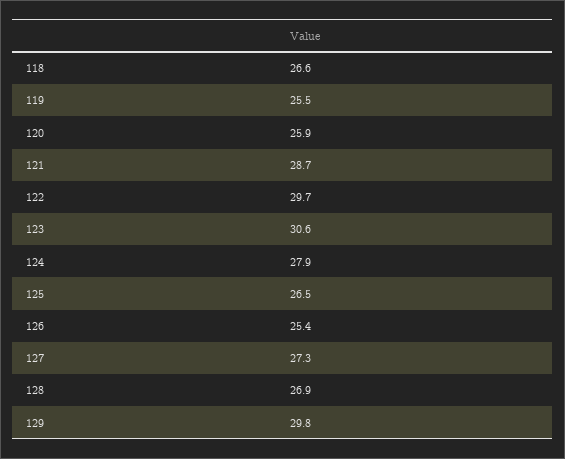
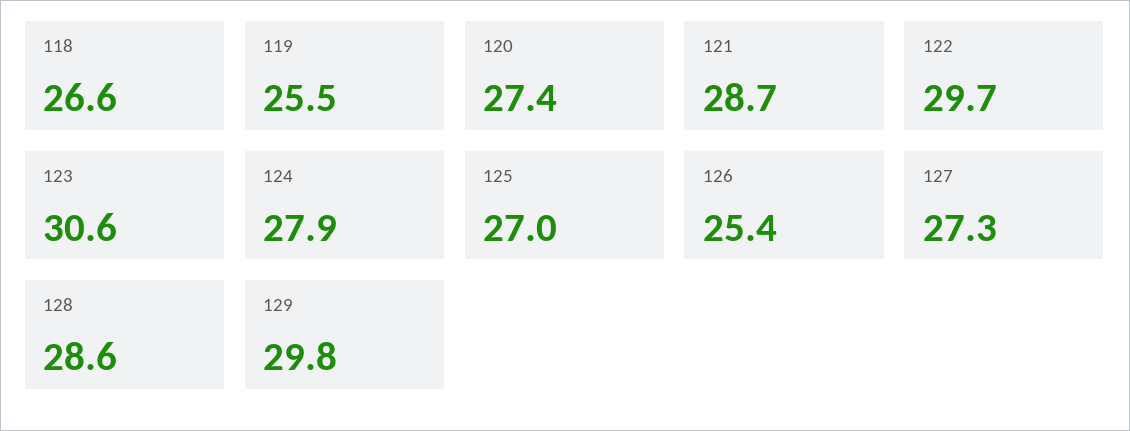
120: 25.9 -> 27.4
125: 26.5 -> 27
128: 26.9 -> 28.6

